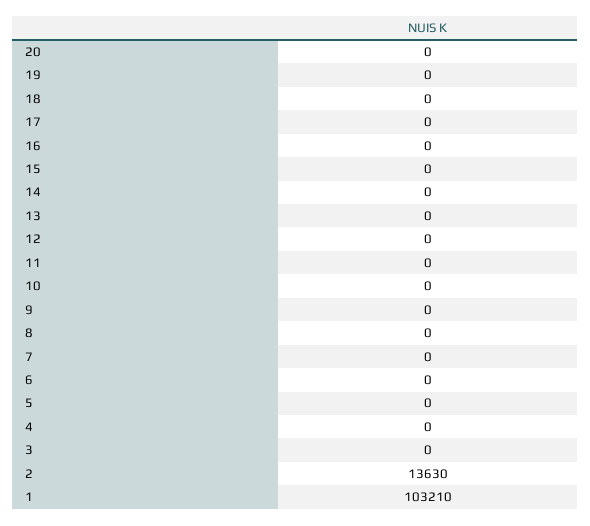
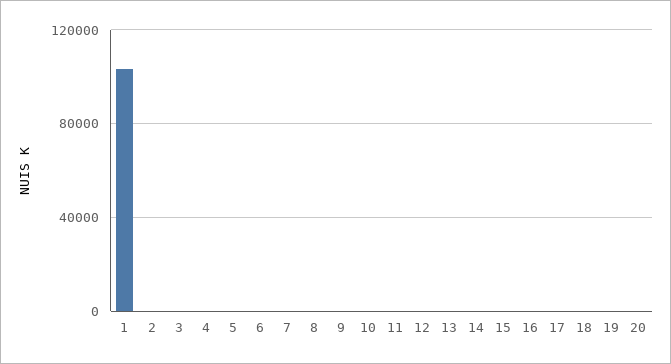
2: 13630 -> 0

